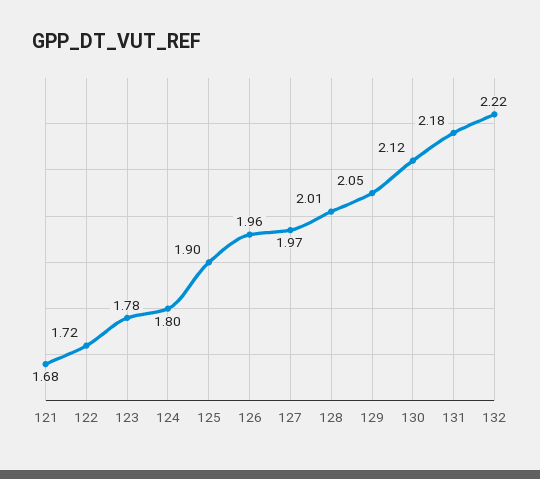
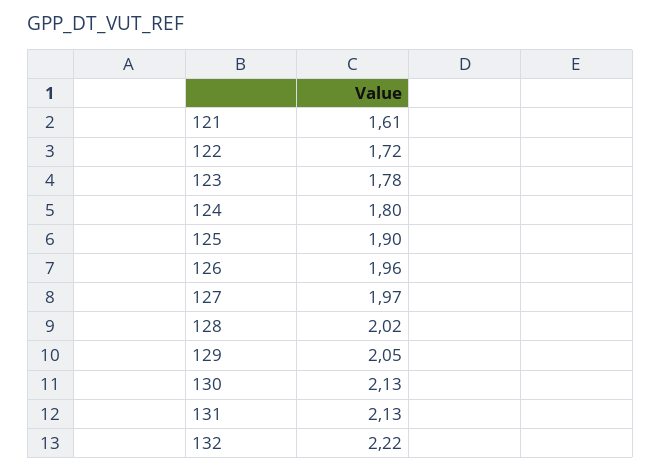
121: 1.68 -> 1.61
128: 2.01 -> 2.02
130: 2.12 -> 2.13
131: 2.18 -> 2.13

